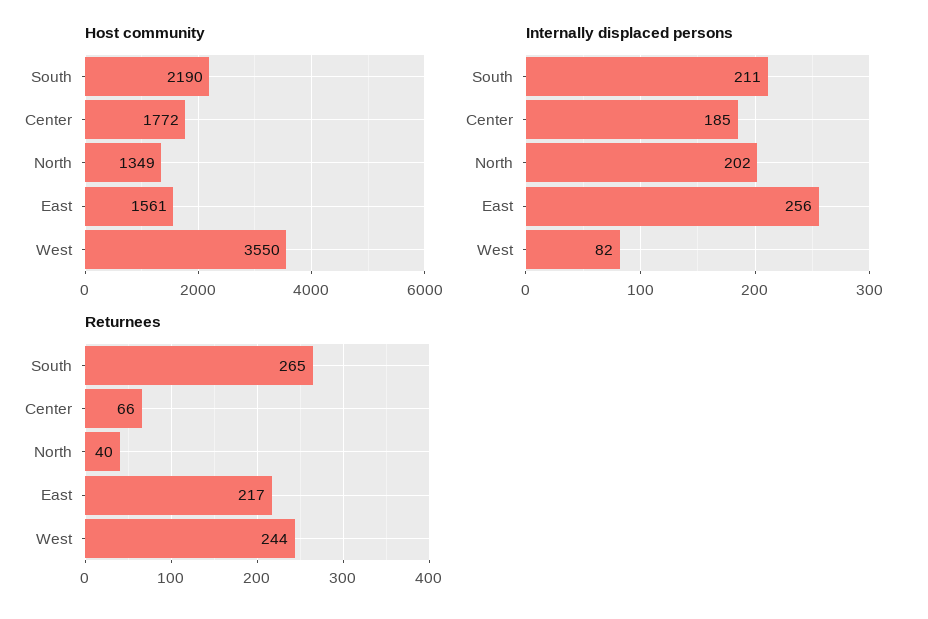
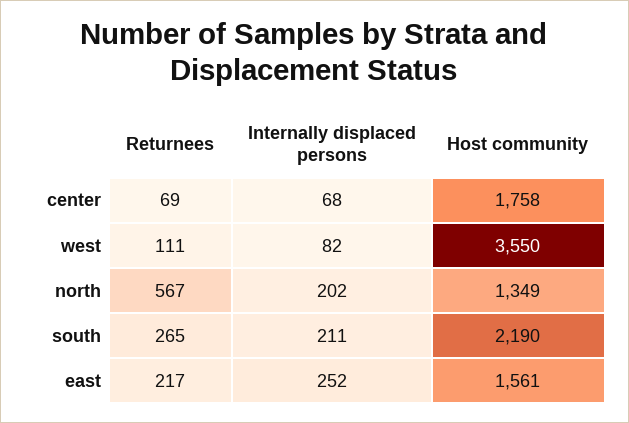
Host community, Center: 1772 -> 1758
Internally displaced persons, Center: 185 -> 68
Internally displaced persons, East: 256 -> 252
Returnees, Center: 66 -> 69
Returnees, North: 40 -> 567
Returnees, West: 244 -> 111

